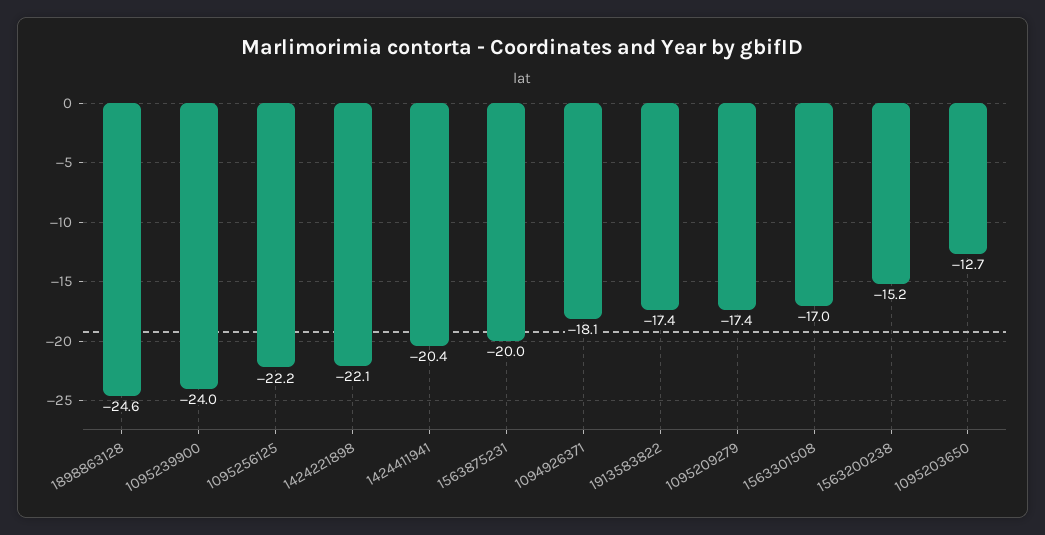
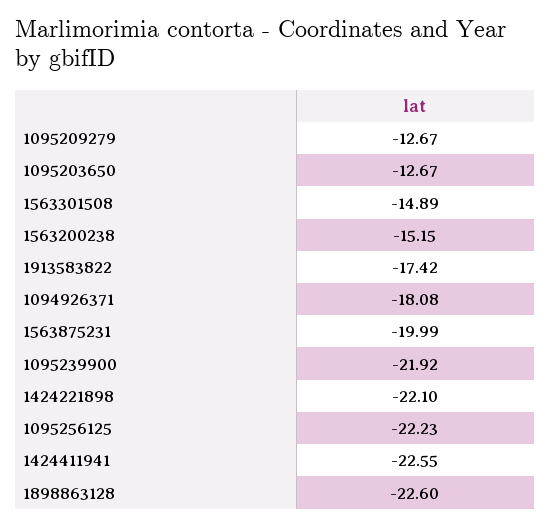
1898863128: -24.6 -> -22.6
1095239900: -24 -> -21.92
1424411941: -20.4 -> -22.55
1095209279: -17.4 -> -12.67
1563301508: -17 -> -14.89

